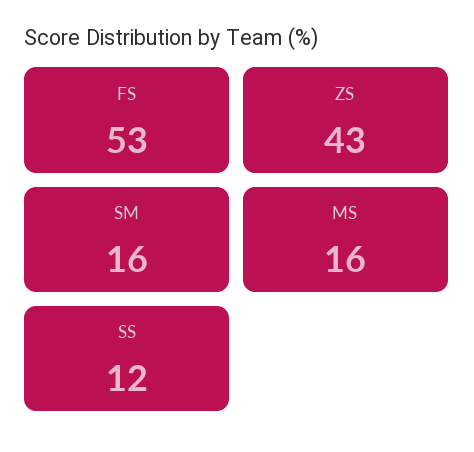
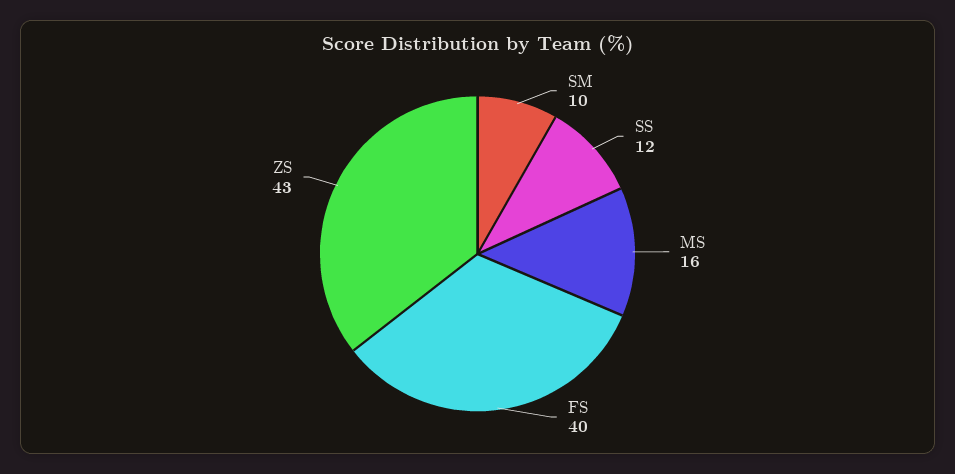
FS: 53 -> 40
SM: 16 -> 10

